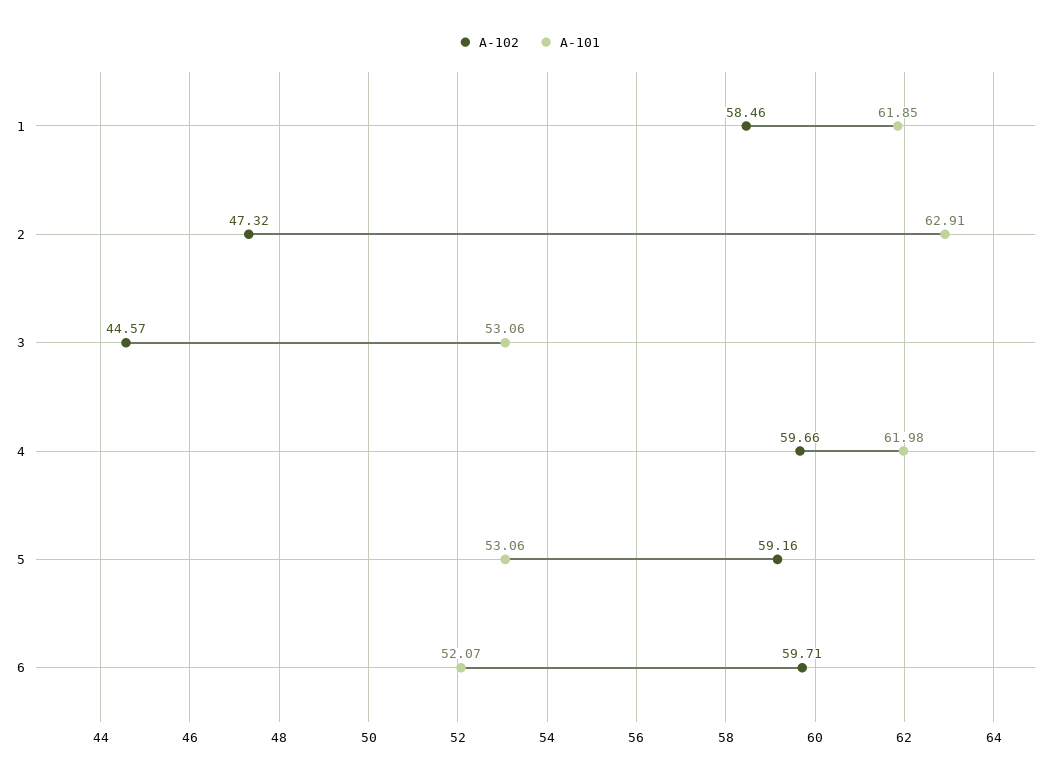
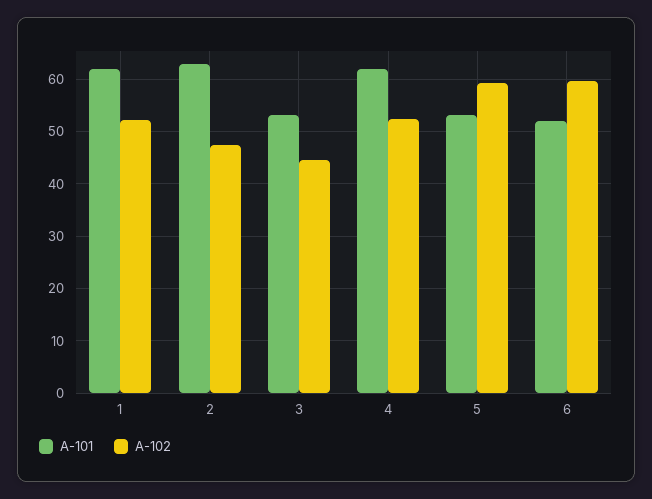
A-102, 1: 58.46 -> 52
A-102, 4: 59.66 -> 52

